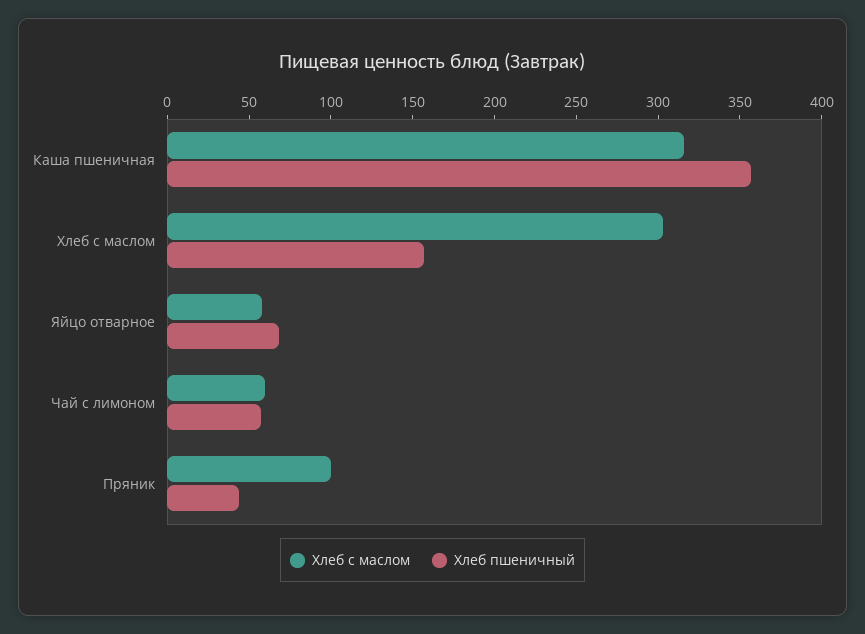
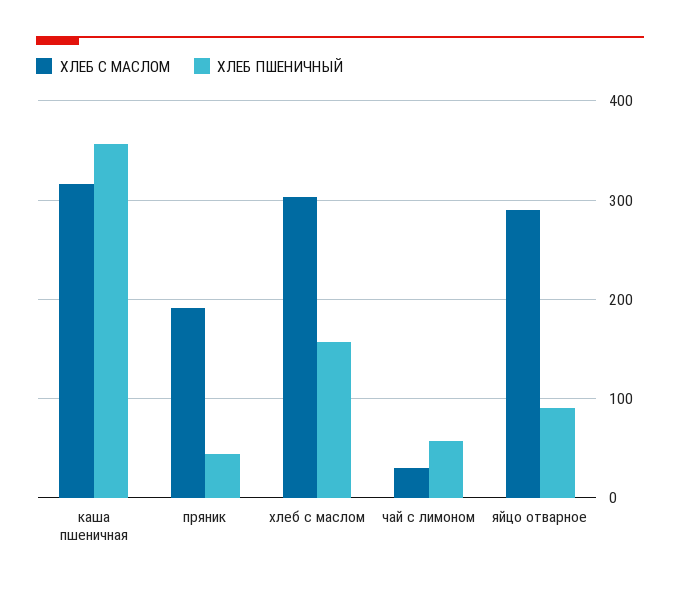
Хлеб с маслом, Яйцо отварное: 60 -> 290
Хлеб пшеничный, Яйцо отварное: 70 -> 90
Хлеб с маслом, Чай с лимоном: 60 -> 30
Хлеб с маслом, Пряник: 100 -> 190

